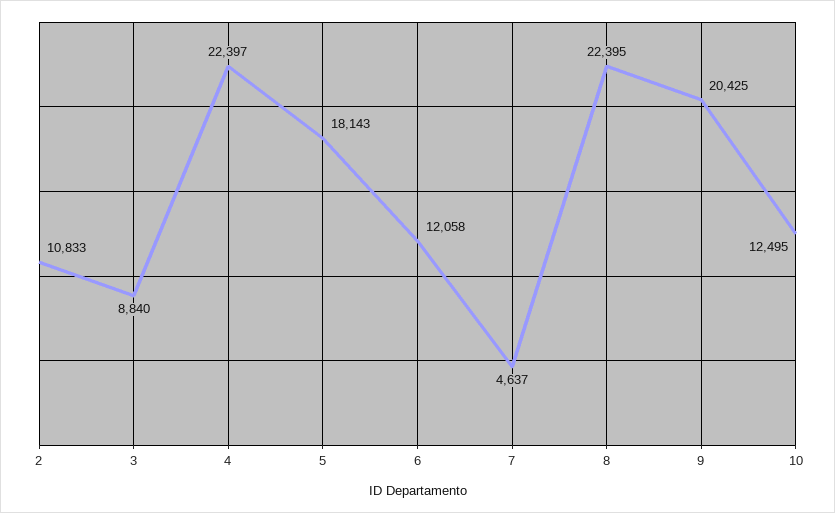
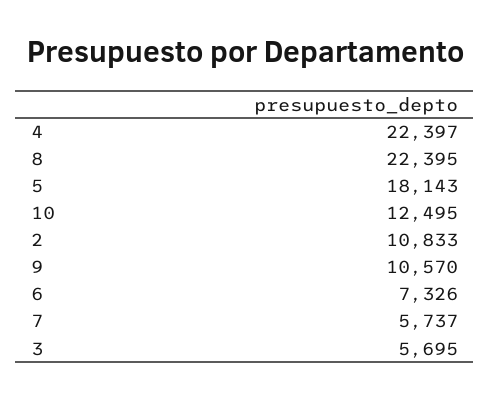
3: 8840 -> 5695
6: 12058 -> 7326
7: 4637 -> 5737
9: 20425 -> 10570

